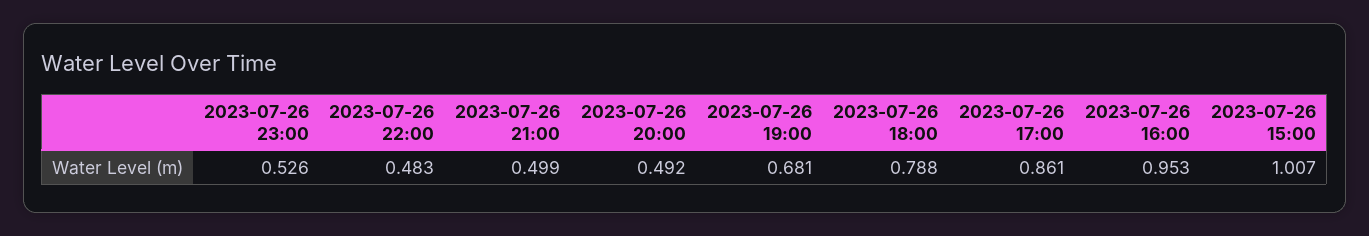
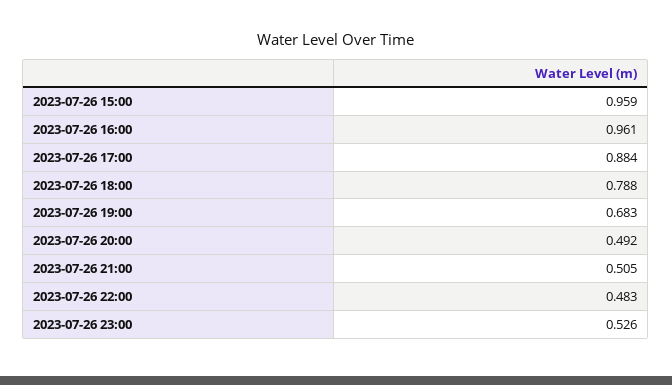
2023-07-26 21:00: 0.499 -> 0.505
2023-07-26 19:00: 0.681 -> 0.683
2023-07-26 17:00: 0.861 -> 0.884
2023-07-26 16:00: 0.953 -> 0.961
2023-07-26 15:00: 1.007 -> 0.959

